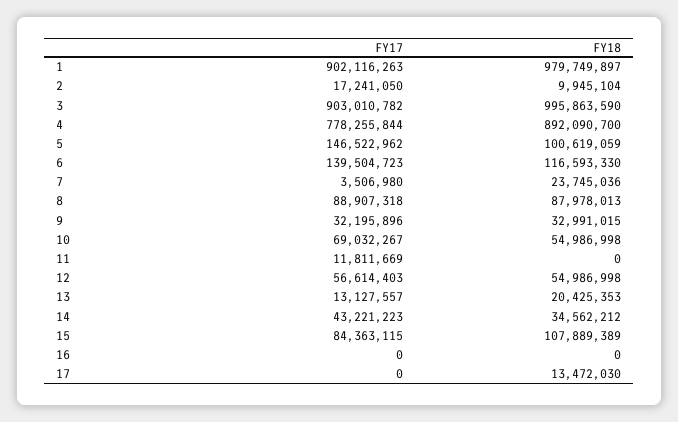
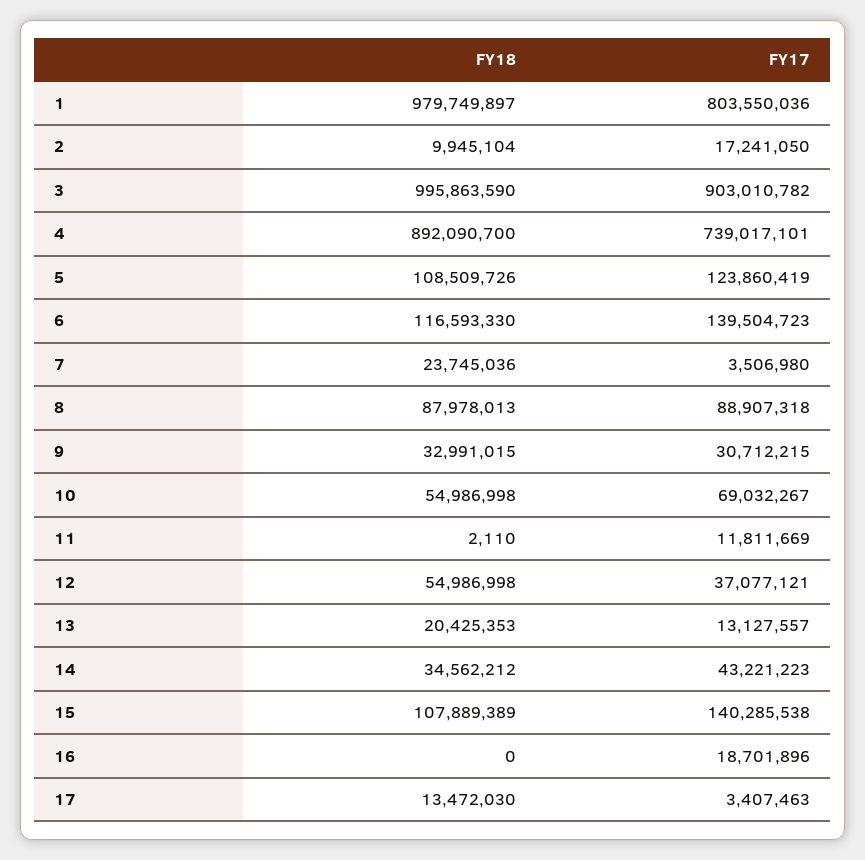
FY17, 1: 902116263 -> 803550036
FY17, 4: 778255844 -> 739017101
FY17, 5: 146522962 -> 123860419
FY18, 5: 100619059 -> 108509726
FY17, 9: 32195896 -> 30712215
FY18, 11: 0 -> 2110
FY17, 12: 56614403 -> 37077121
FY17, 15: 84363115 -> 140285538
FY17, 16: 0 -> 18701896
FY17, 17: 0 -> 3407463

